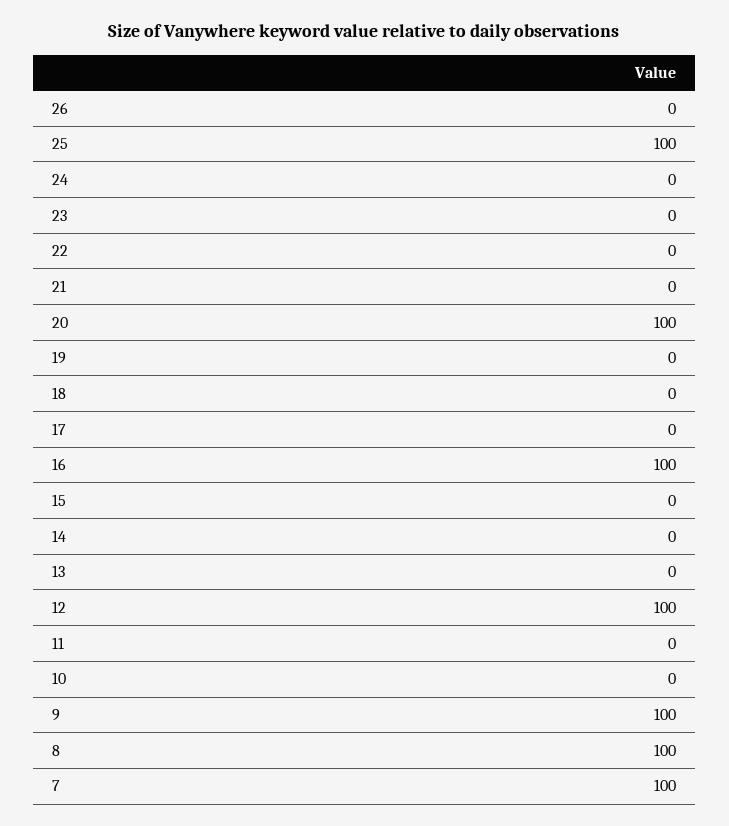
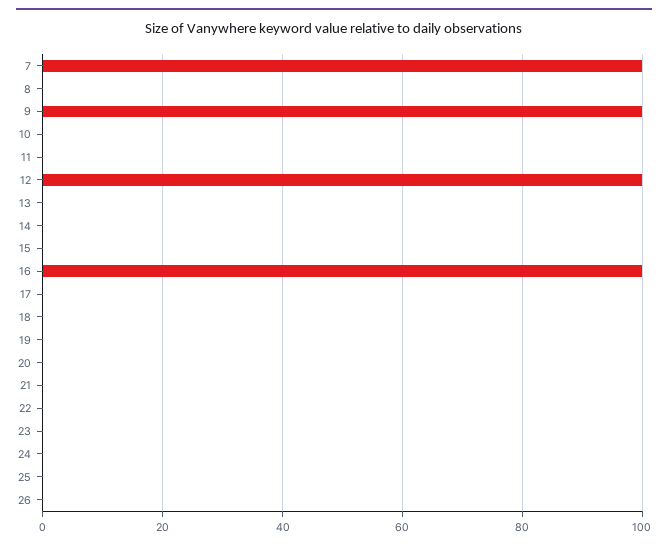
25: 100 -> 0
20: 100 -> 0
8: 100 -> 0

